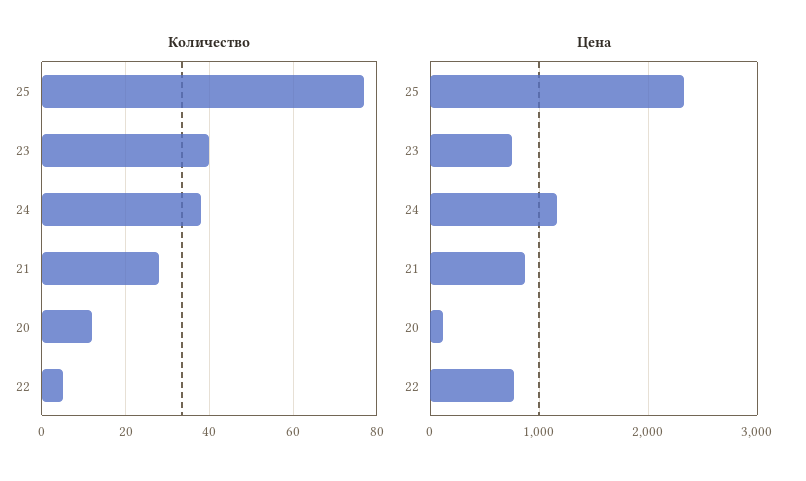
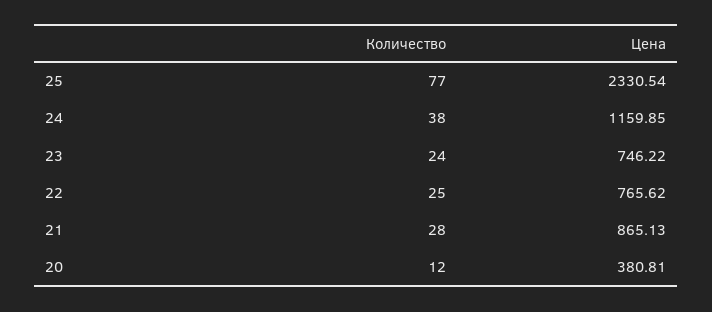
Количество, 23: 40 -> 24
Количество, 22: 5 -> 25
Цена, 20: 100 -> 380.81

